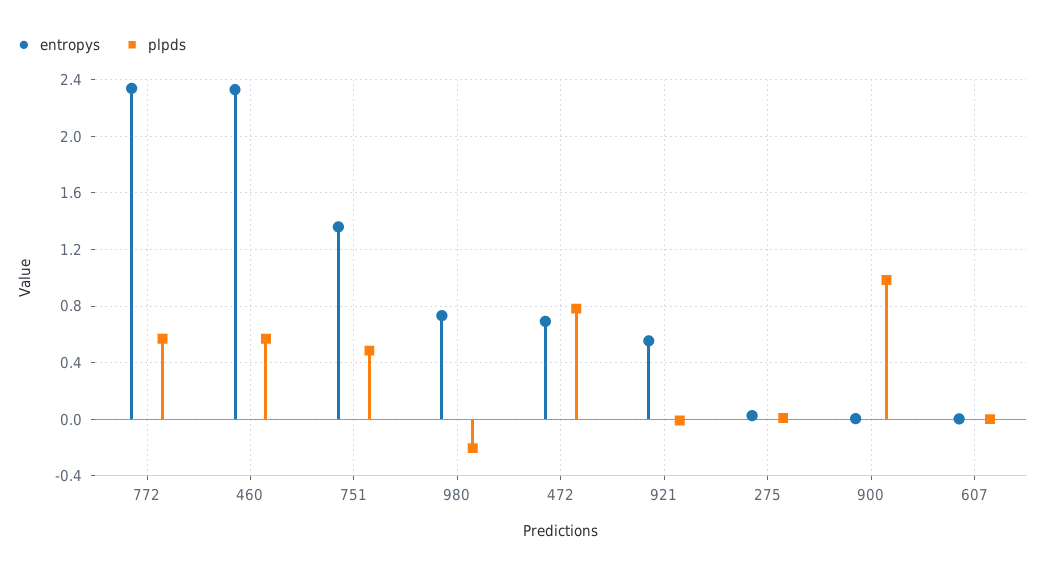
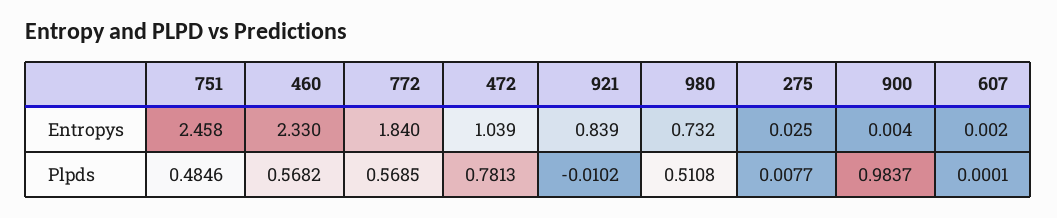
entropys, 772: 2.35 -> 1.84
entropys, 751: 1.35 -> 2.458
plpds, 980: -0.2 -> 0.5108
entropys, 472: 0.7 -> 1.039
entropys, 921: 0.55 -> 0.839

